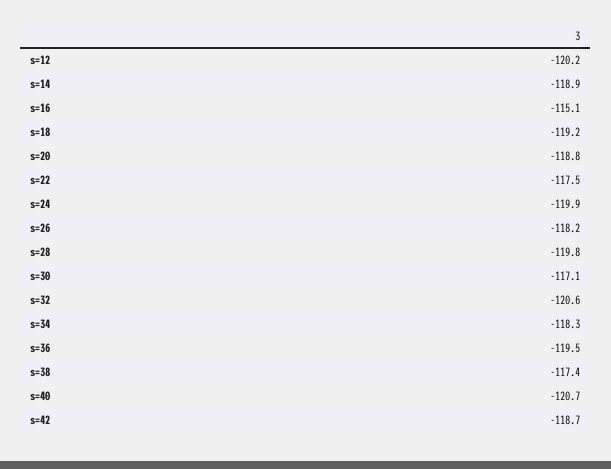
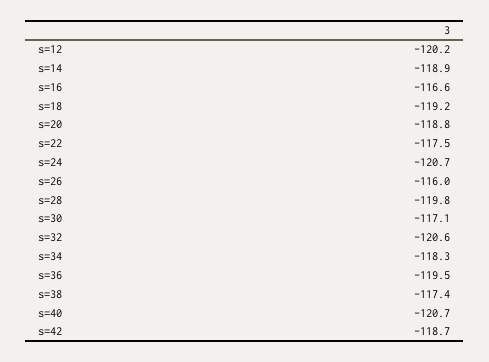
s=16: -115.1 -> -116.6
s=24: -119.9 -> -120.7
s=26: -118.2 -> -116

